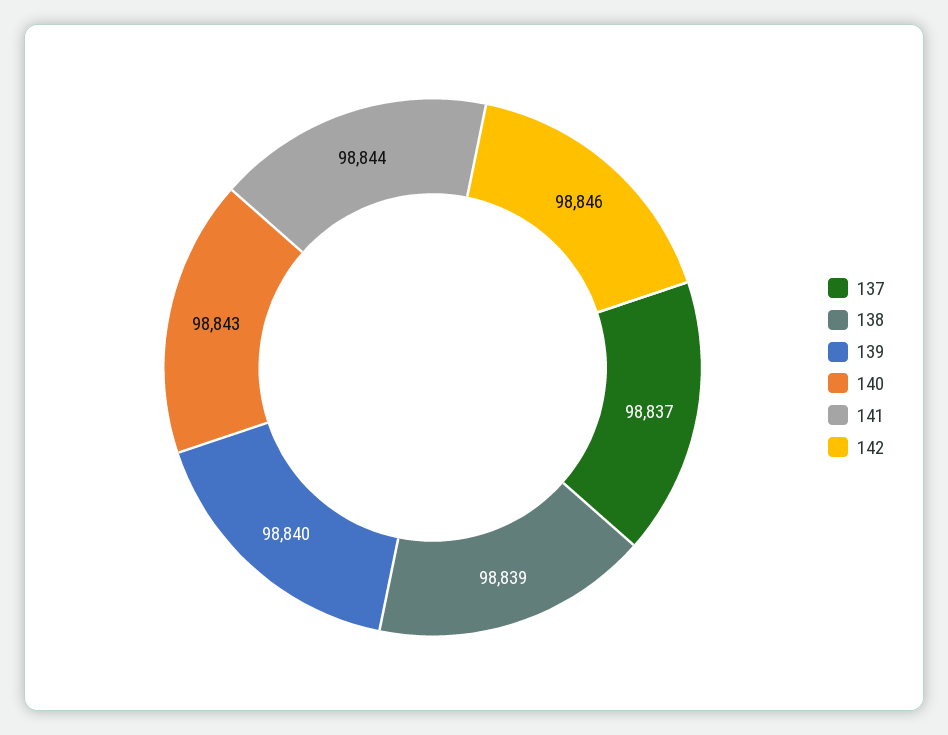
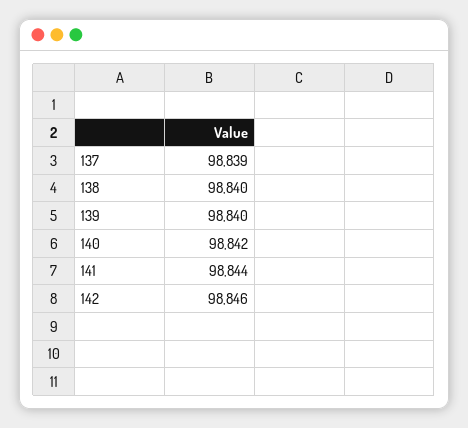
137: 98837 -> 98839
138: 98839 -> 98840
140: 98843 -> 98842

